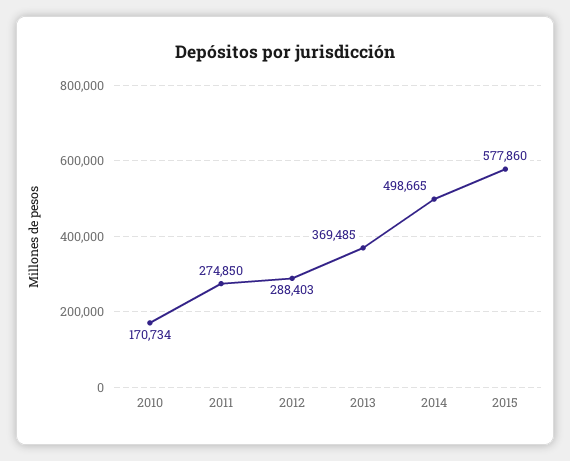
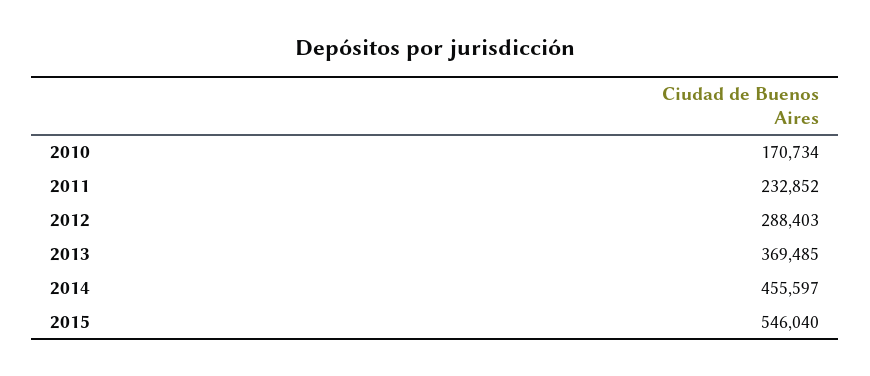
2011: 274850 -> 232852
2014: 498665 -> 455597
2015: 577860 -> 546040

